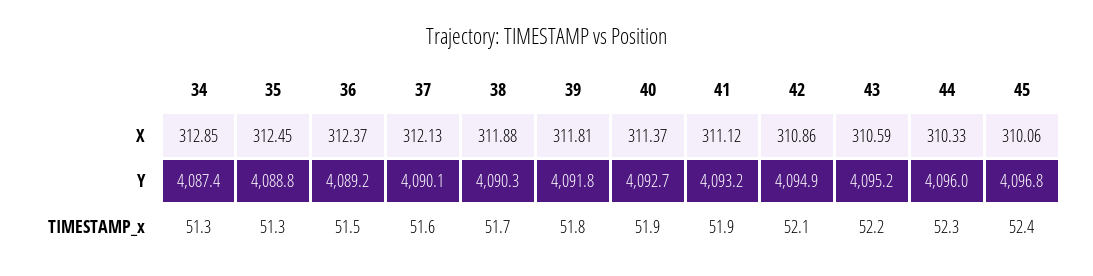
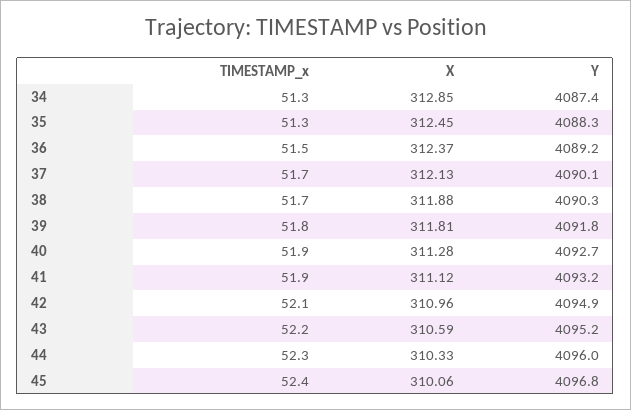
40, X: 311.37 -> 311.28
42, X: 310.86 -> 310.96
35, Y: 4088.8 -> 4088.3
37, TIMESTAMP_x: 51.6 -> 51.7

